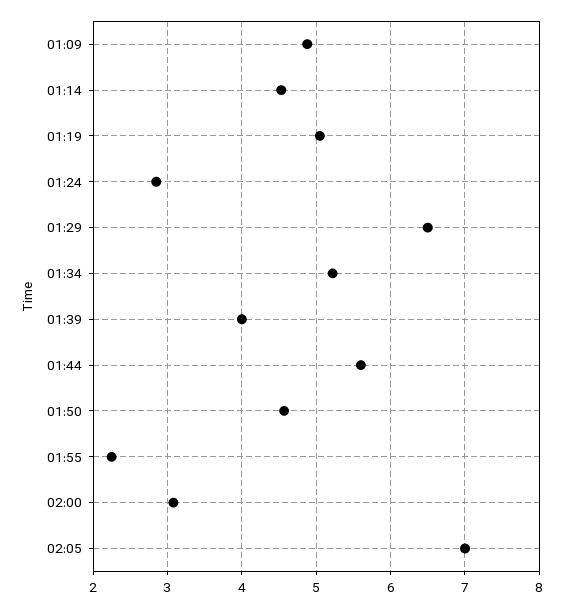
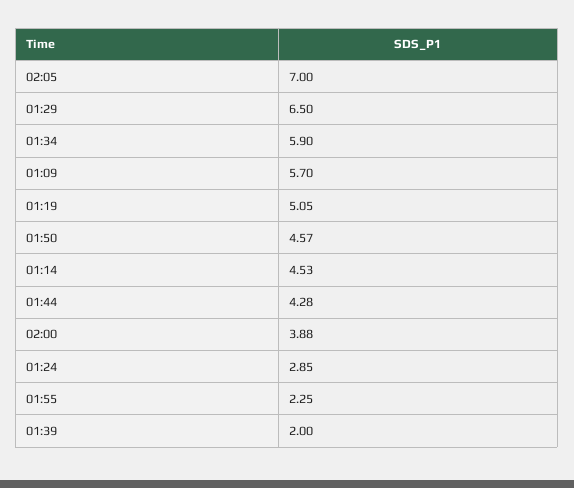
01:09: 4.9 -> 5.7
01:34: 5.2 -> 5.9
01:39: 4 -> 2
01:44: 5.6 -> 4.28
02:00: 3.1 -> 3.88

